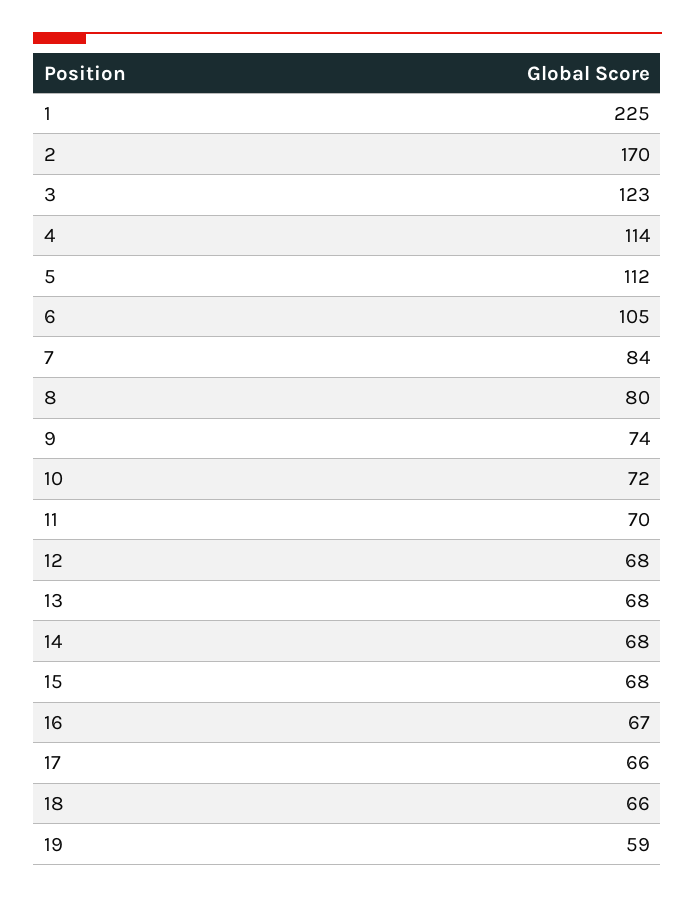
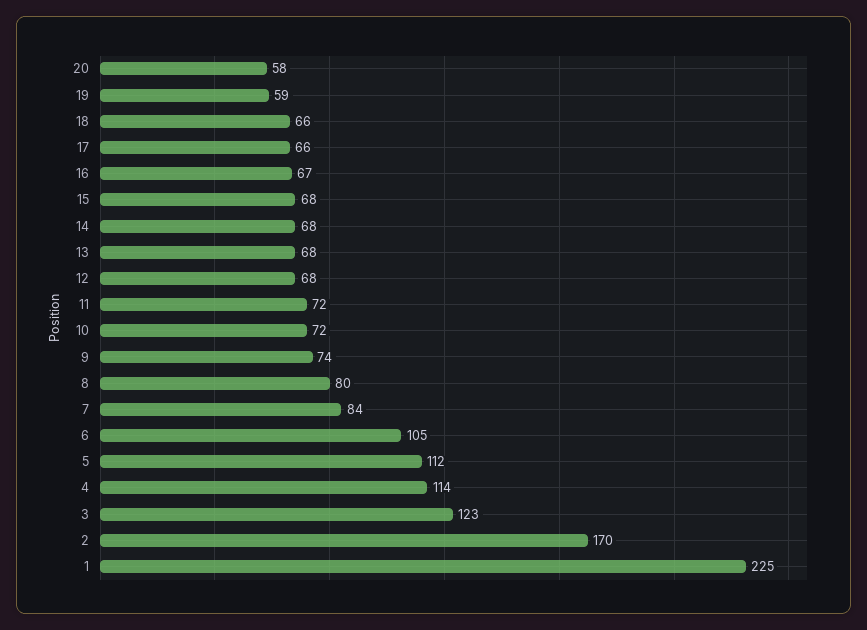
11: 70 -> 72
20: none -> 58

